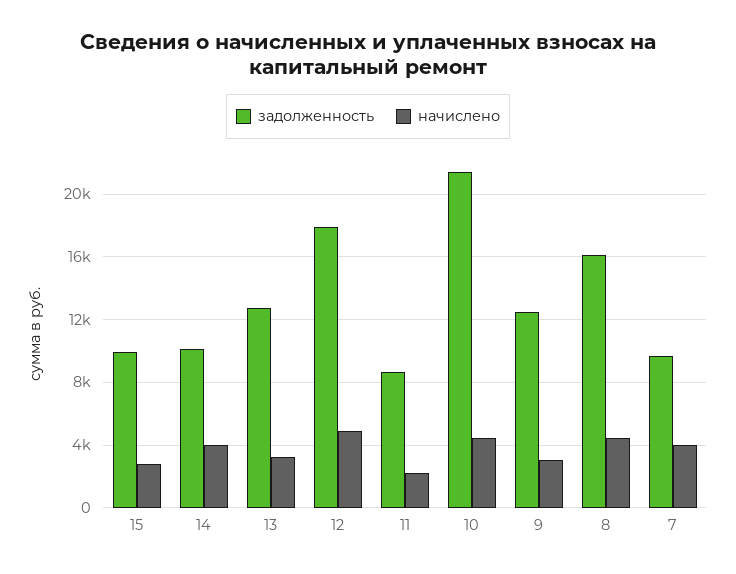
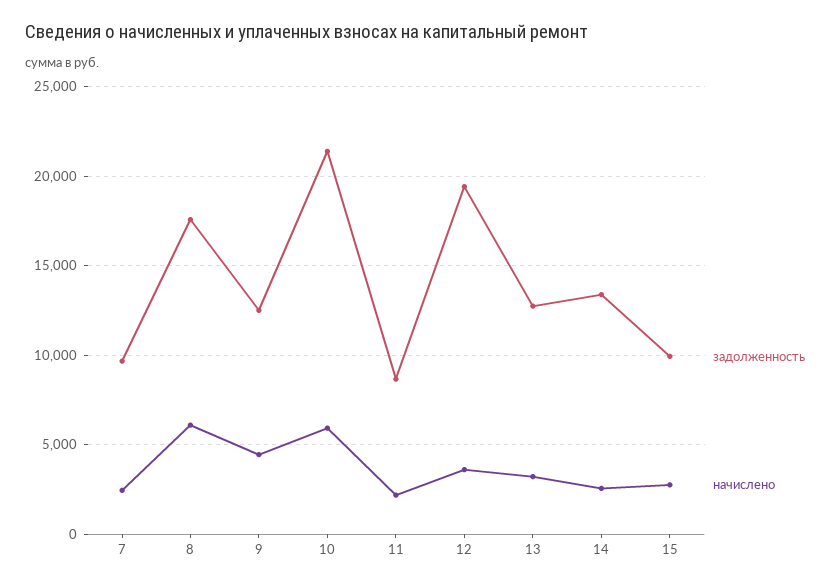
задолженность, 14: 10000 -> 13500
начислено, 14: 4000 -> 2500
задолженность, 12: 18000 -> 19500
начислено, 12: 5000 -> 3500
начислено, 10: 4500 -> 6000
начислено, 9: 3000 -> 4500
задолженность, 8: 16000 -> 17500
начислено, 8: 4500 -> 6000
начислено, 7: 4000 -> 2500

